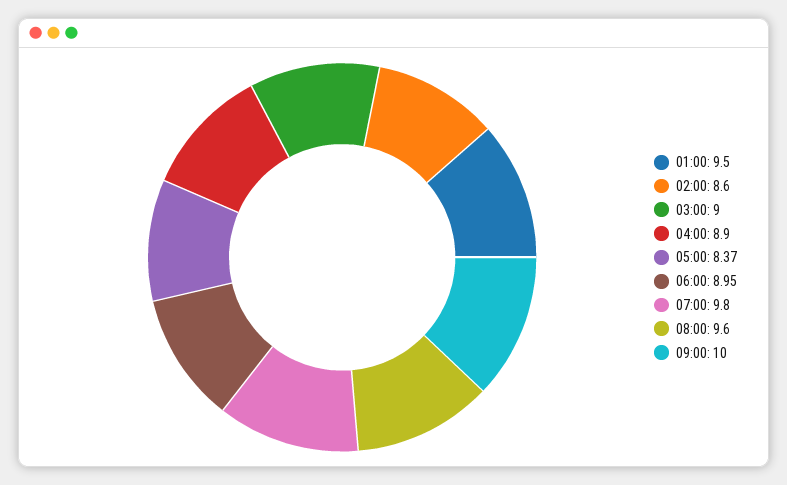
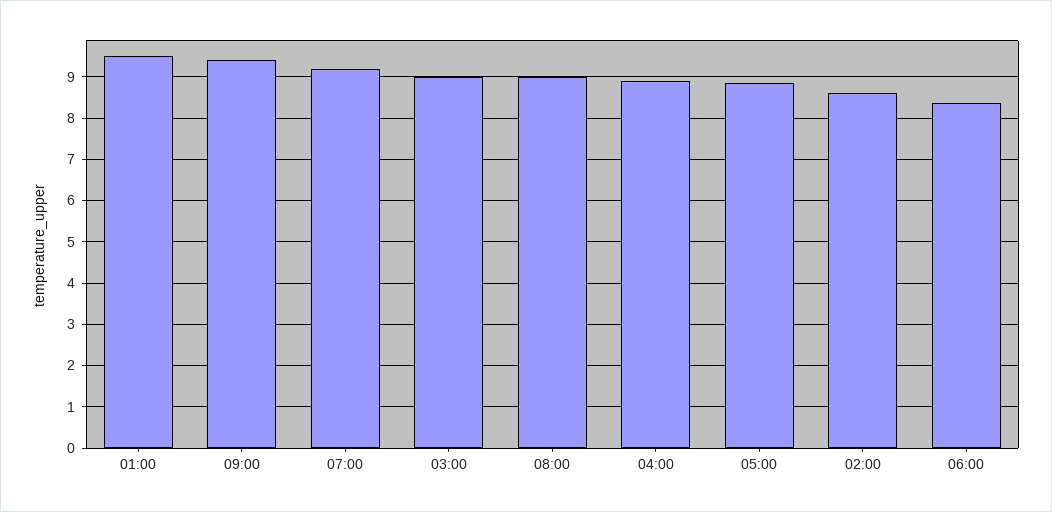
05:00: 8.37 -> 8.8
06:00: 8.95 -> 8.4
07:00: 9.8 -> 9.2
08:00: 9.6 -> 9
09:00: 10 -> 9.4

